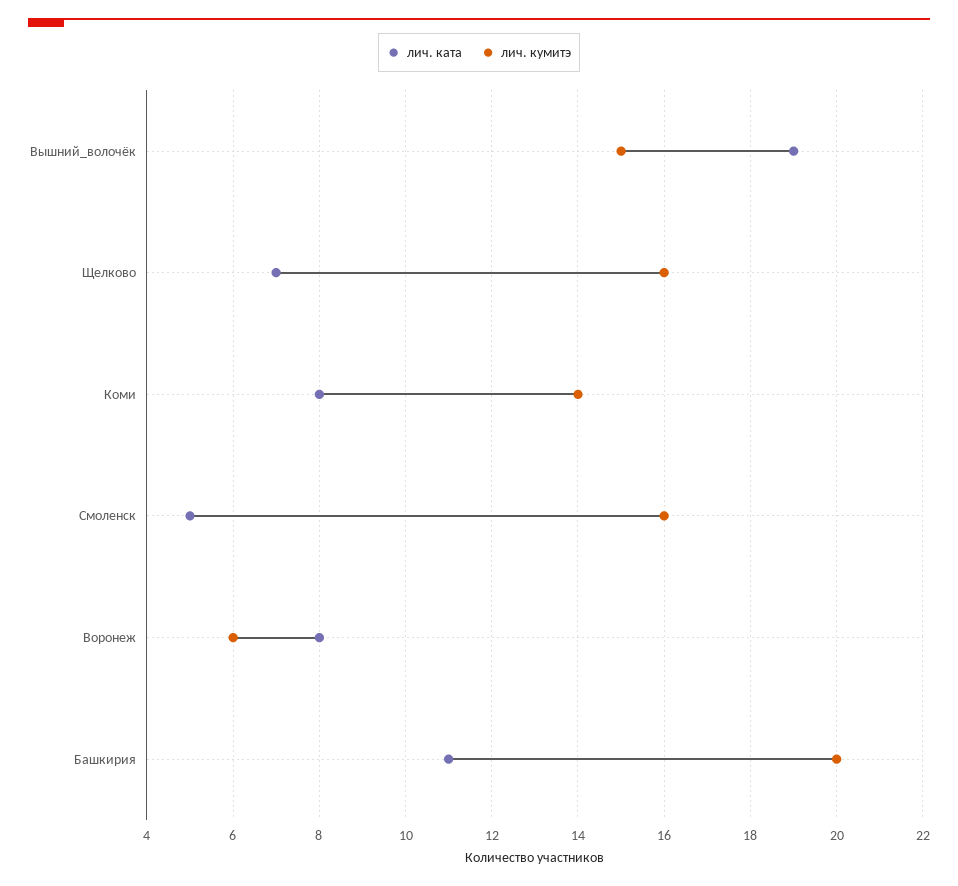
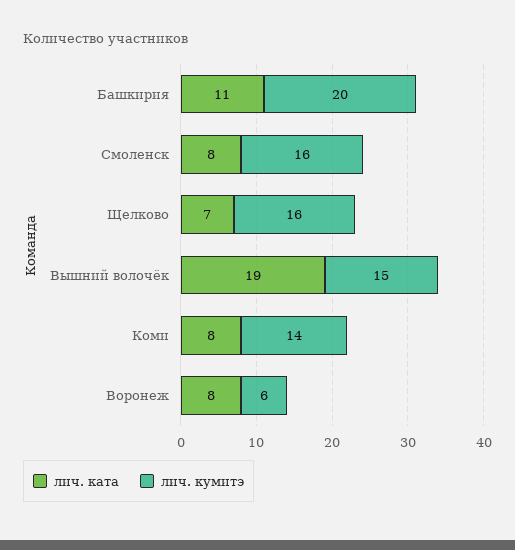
лич. ката, Смоленск: 5 -> 8

